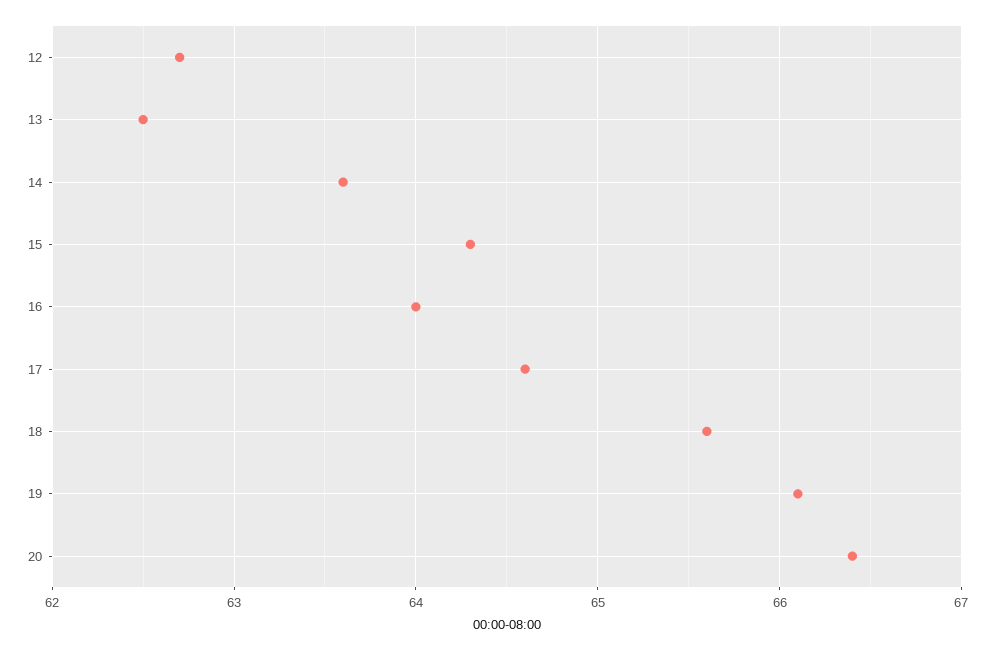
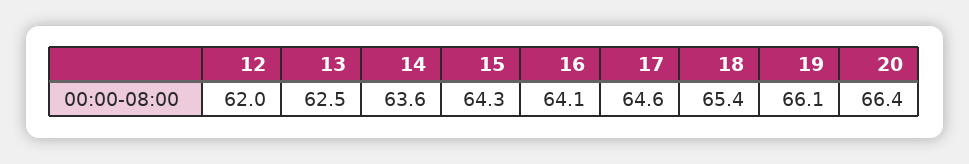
12: 62.7 -> 62
16: 64 -> 64.1
18: 65.6 -> 65.4

